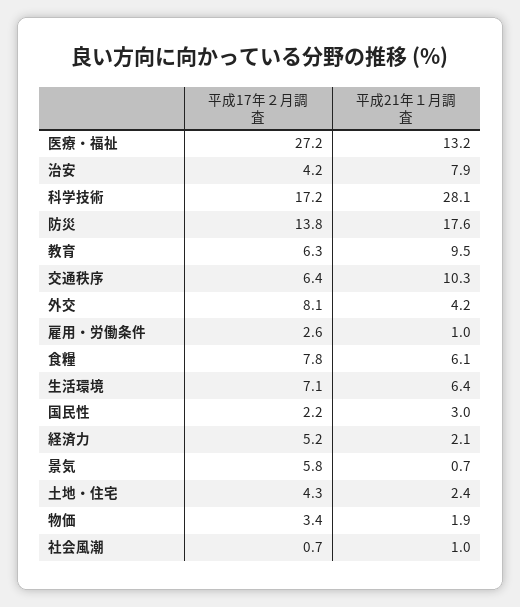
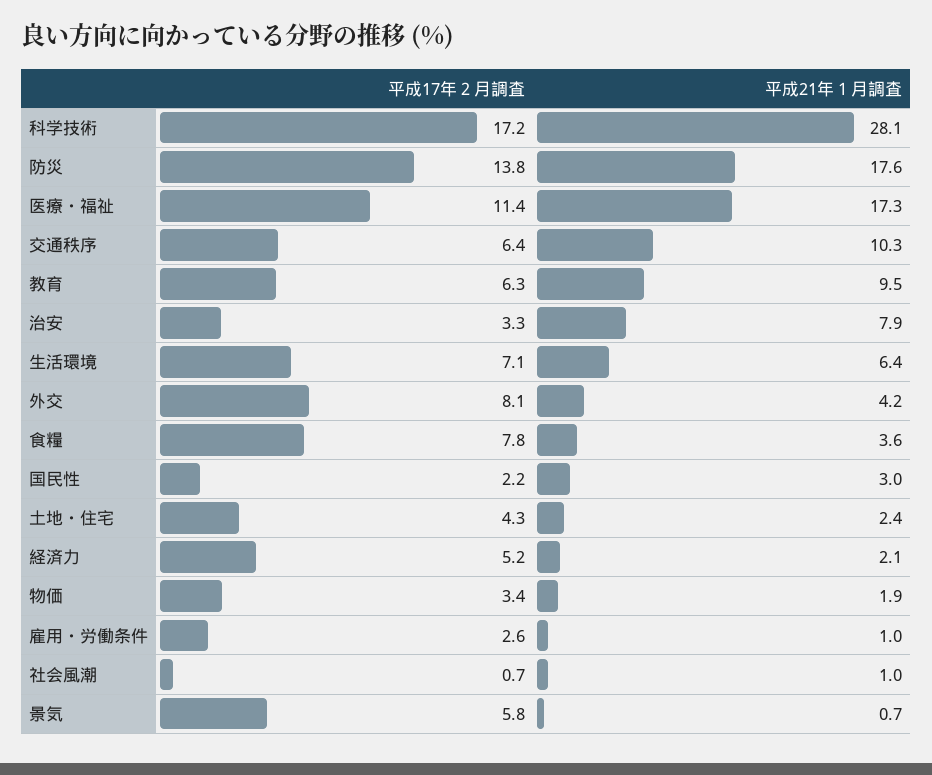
平成17年２月調査, 医療・福祉: 27.2 -> 11.4
平成21年１月調査, 医療・福祉: 13.2 -> 17.3
平成17年２月調査, 治安: 4.2 -> 3.3
平成21年１月調査, 食糧: 6.1 -> 3.6

